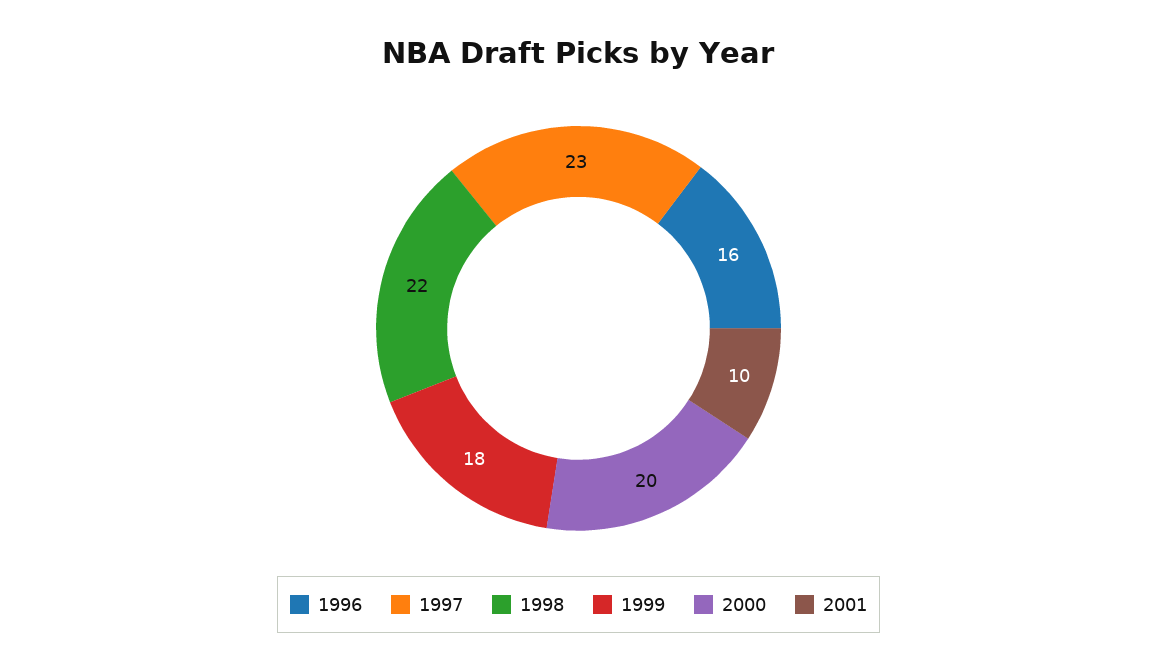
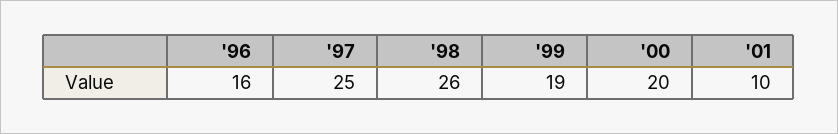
1997: 23 -> 25
1998: 22 -> 26
1999: 18 -> 19

